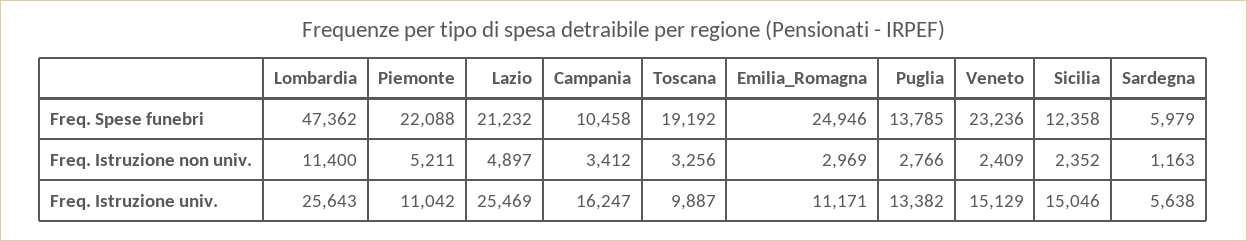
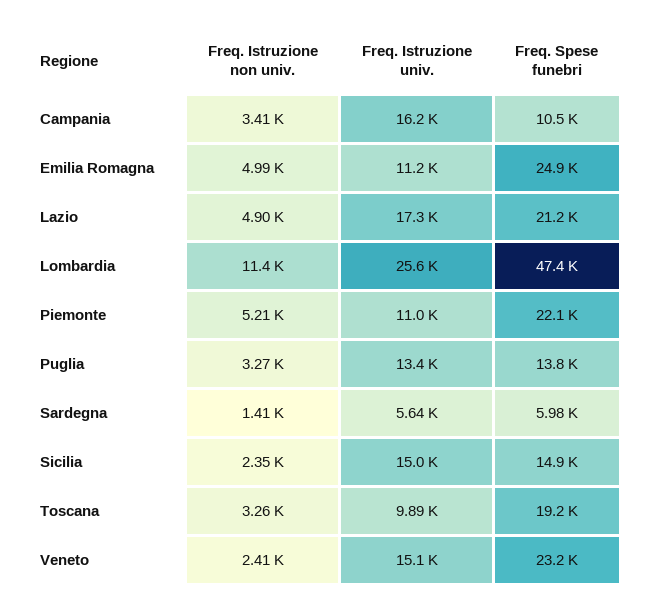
Sicilia, Freq. Spese funebri: 12358 -> 14900
Emilia_Romagna, Freq. Istruzione non univ.: 2969 -> 4990
Puglia, Freq. Istruzione non univ.: 2766 -> 3270
Sardegna, Freq. Istruzione non univ.: 1163 -> 1410
Lazio, Freq. Istruzione univ.: 25469 -> 17300

